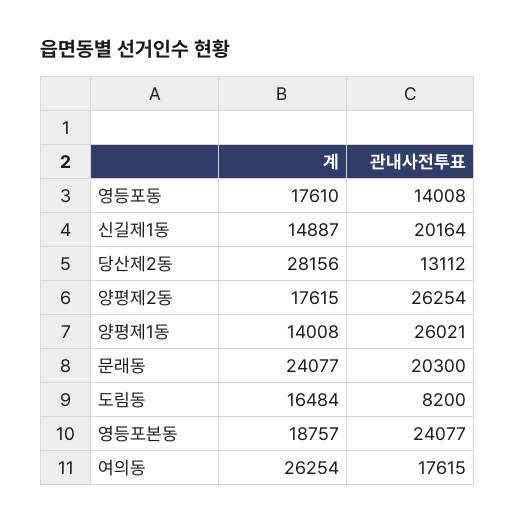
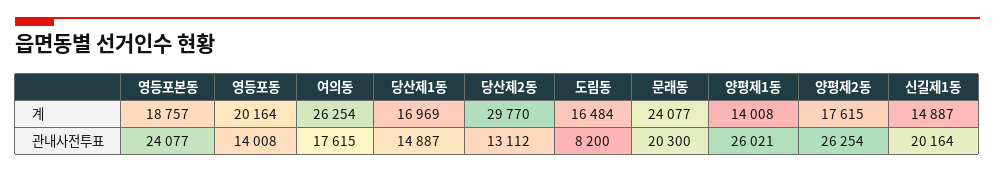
계, 영등포동: 17610 -> 20164
계, 당산제2동: 28156 -> 29770
계, 당산제1동: none -> 16969
관내사전투표, 당산제1동: none -> 14887

